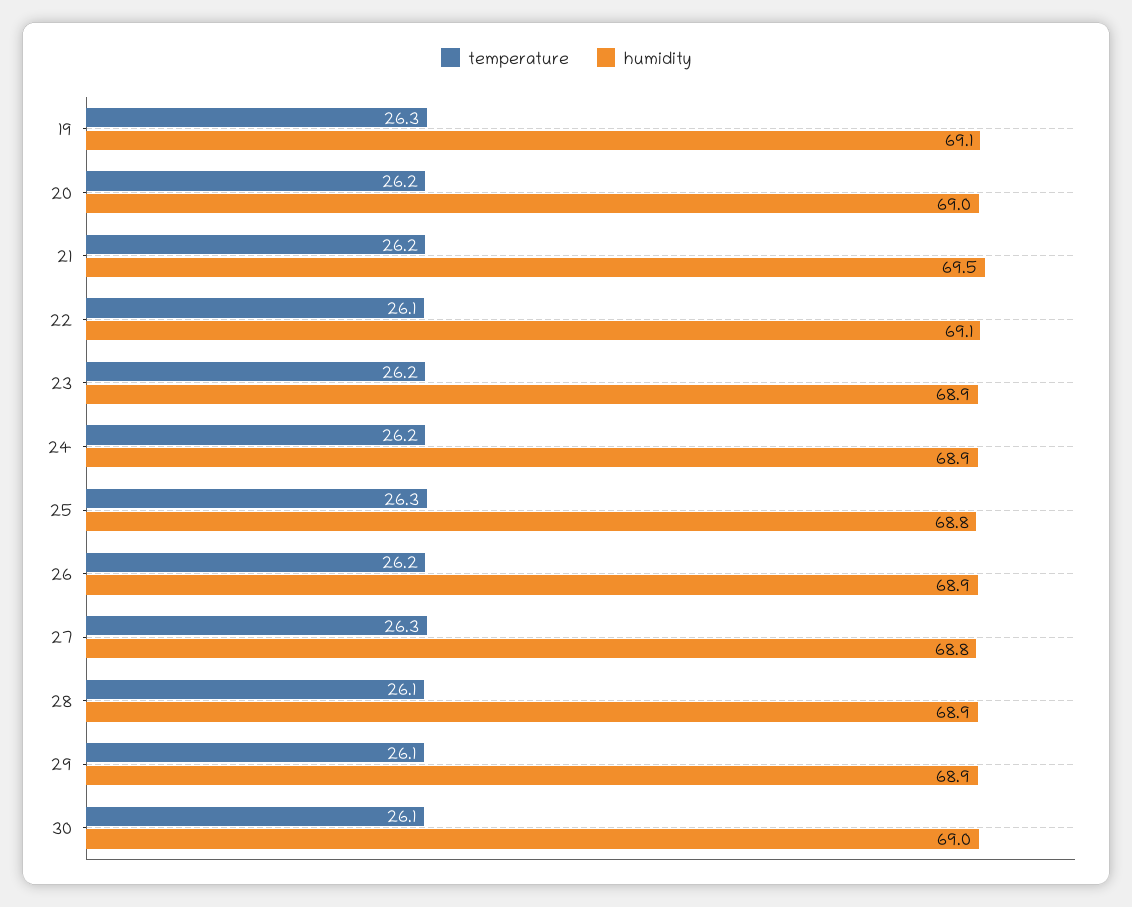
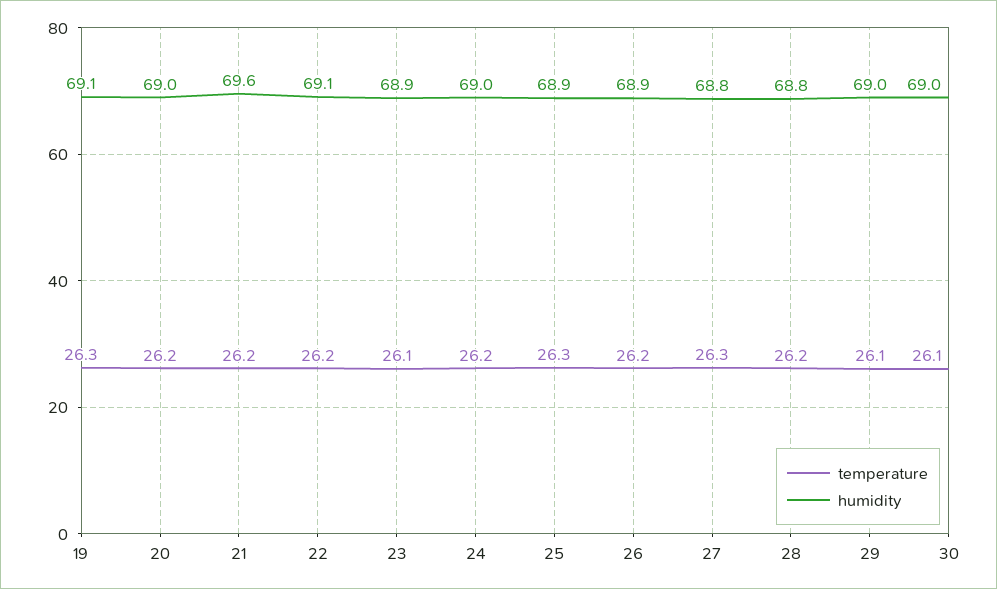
humidity, 21: 69.5 -> 69.6
temperature, 22: 26.1 -> 26.2
temperature, 23: 26.2 -> 26.1
humidity, 24: 68.9 -> 69
humidity, 25: 68.8 -> 68.9
temperature, 28: 26.1 -> 26.2
humidity, 28: 68.9 -> 68.8
humidity, 29: 68.9 -> 69

